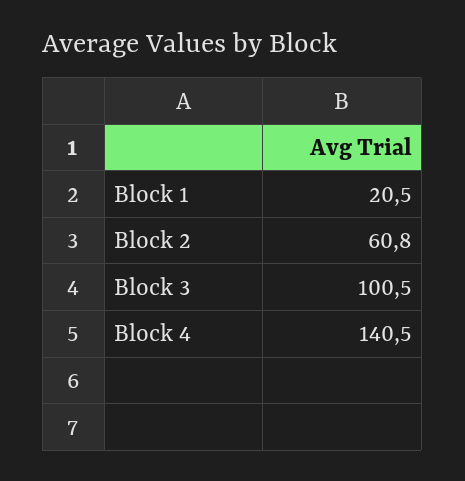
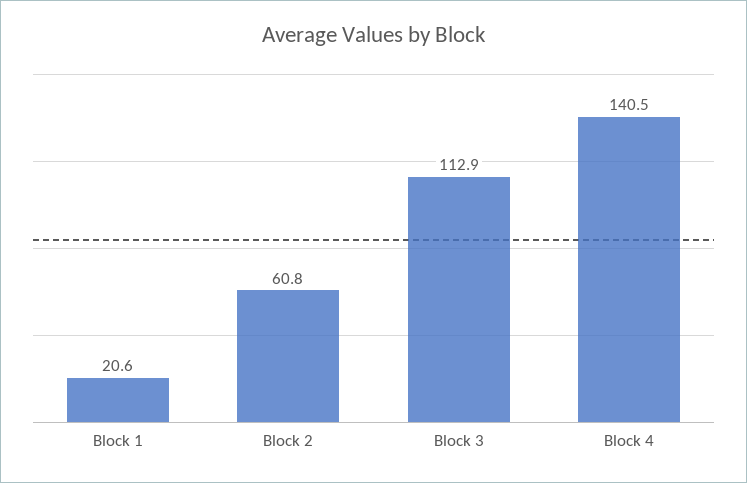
Block 1: 20.5 -> 20.6
Block 3: 100.5 -> 112.9

